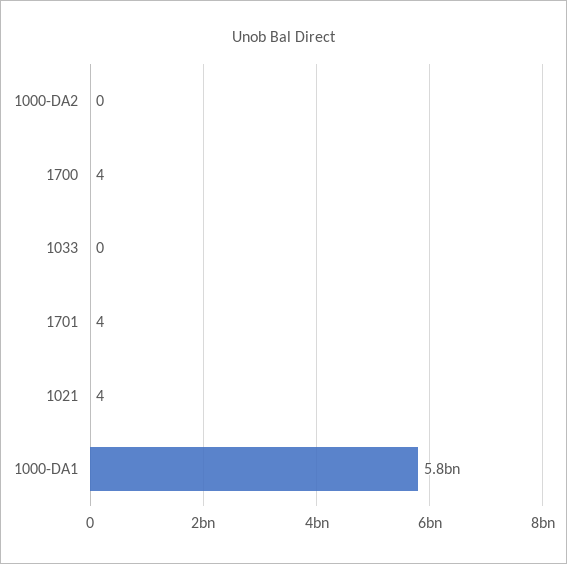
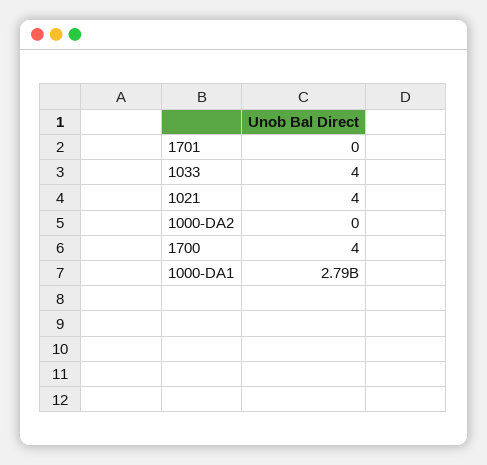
1033: 0 -> 4
1701: 4 -> 0
1000-DA1: 5800000000 -> 2790000000

